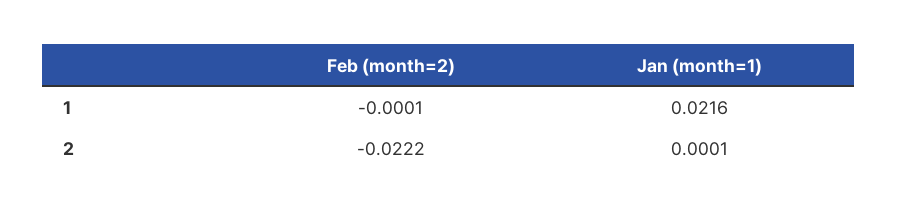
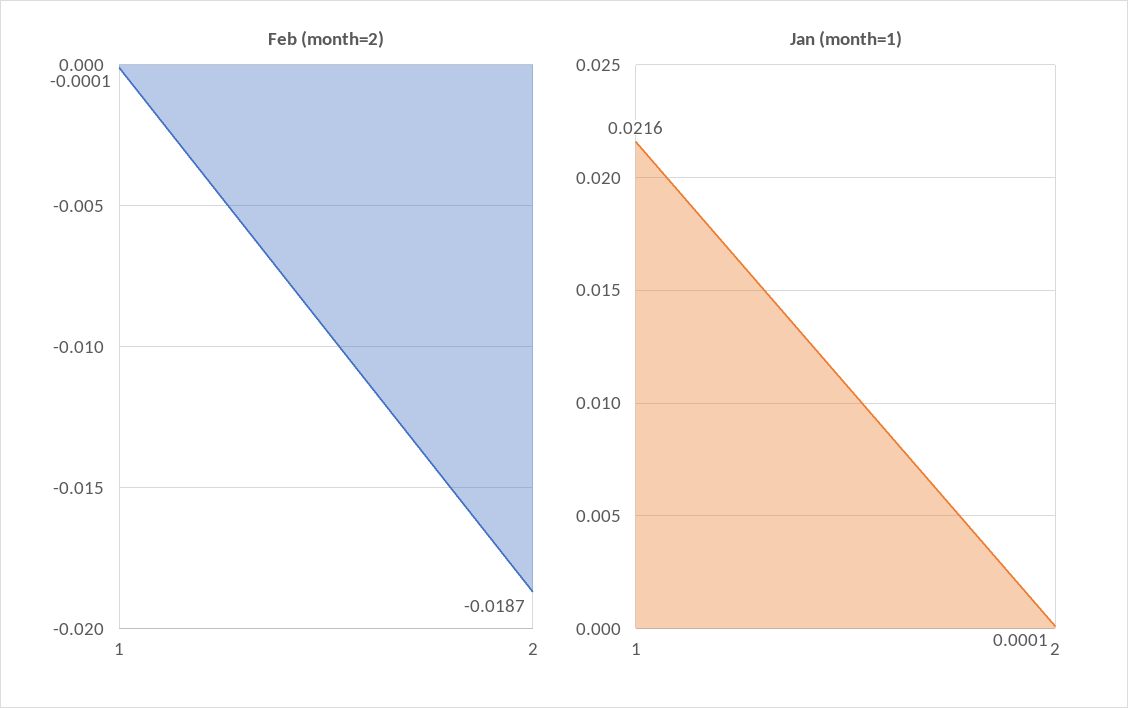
Feb (month=2), 2: -0.0222 -> -0.0187

